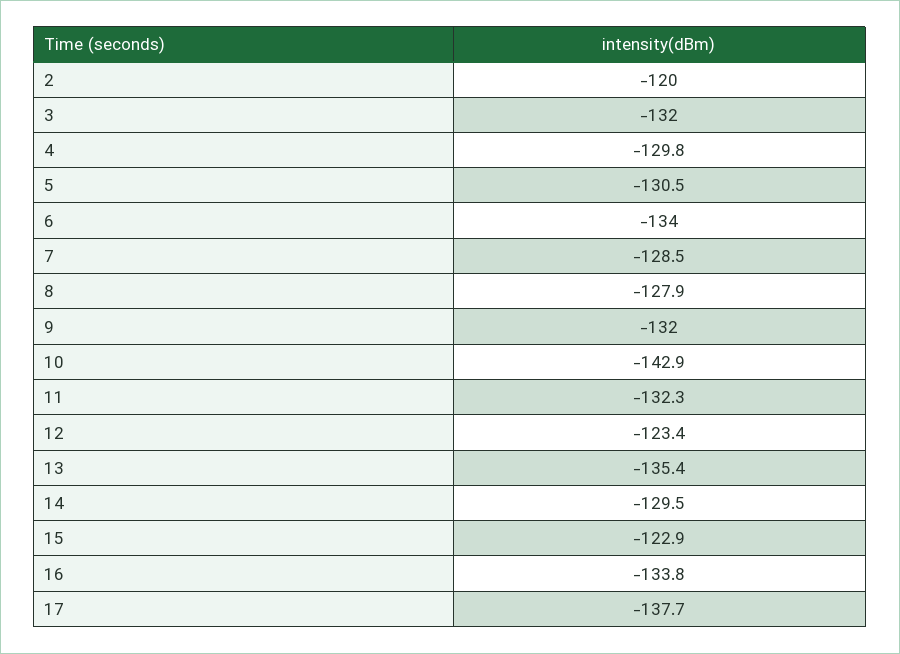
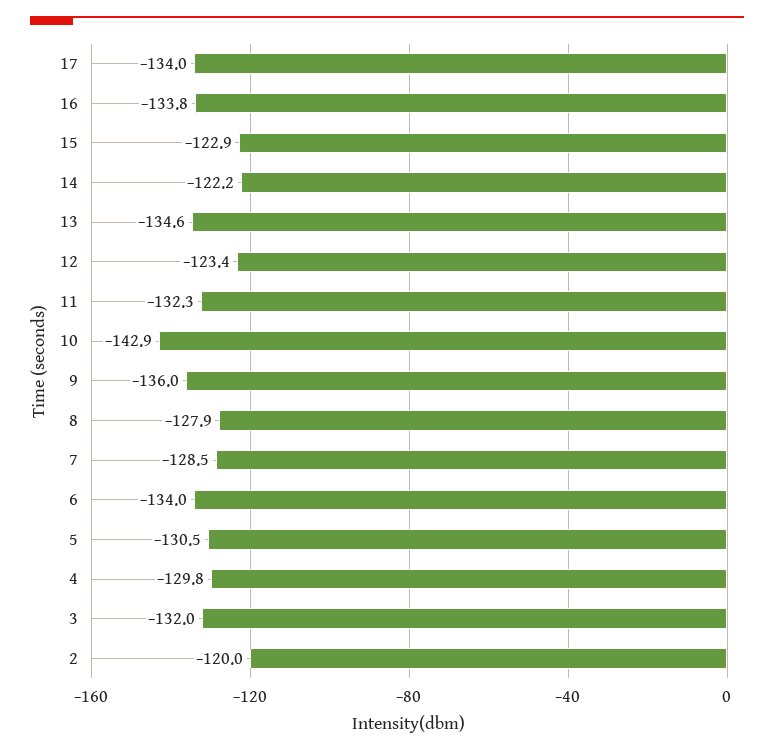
9: -132 -> -136
13: -135.4 -> -134.6
14: -129.5 -> -122.2
17: -137.7 -> -134

